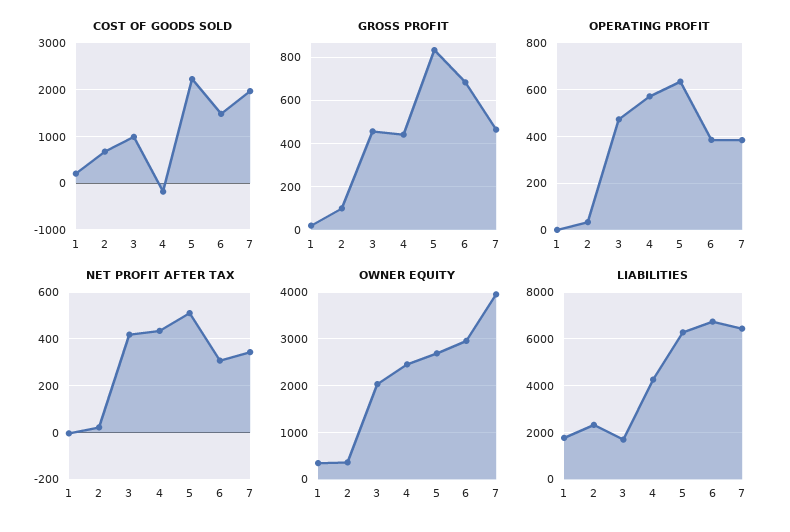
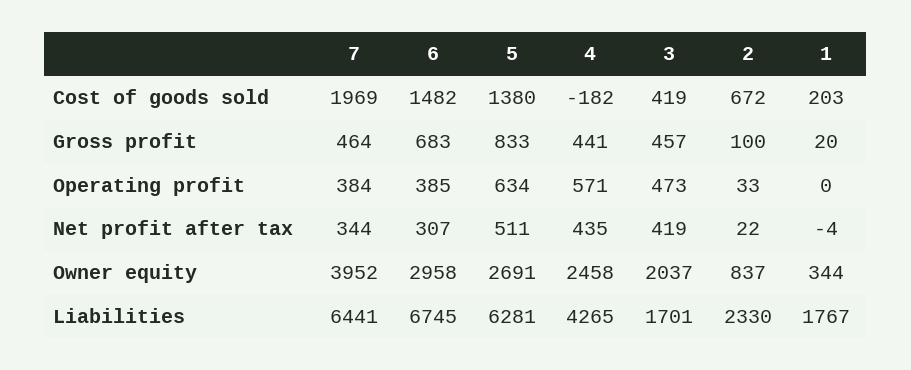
COST OF GOODS SOLD, 3: 1000 -> 419
COST OF GOODS SOLD, 5: 2200 -> 1380
OWNER EQUITY, 2: 400 -> 837

